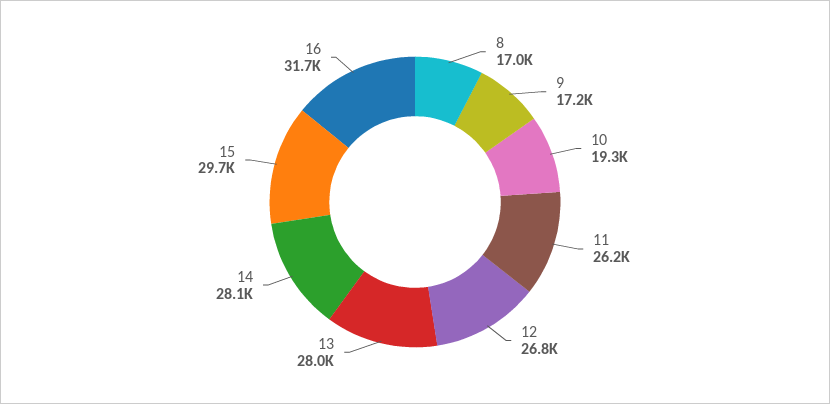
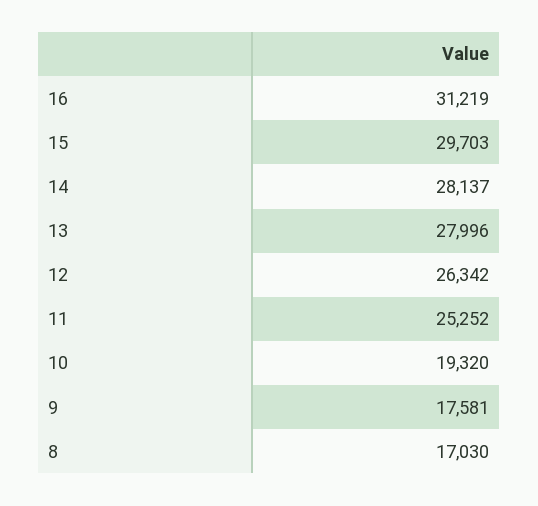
9: 17200 -> 17581
11: 26200 -> 25252
12: 26800 -> 26342
16: 31700 -> 31219

